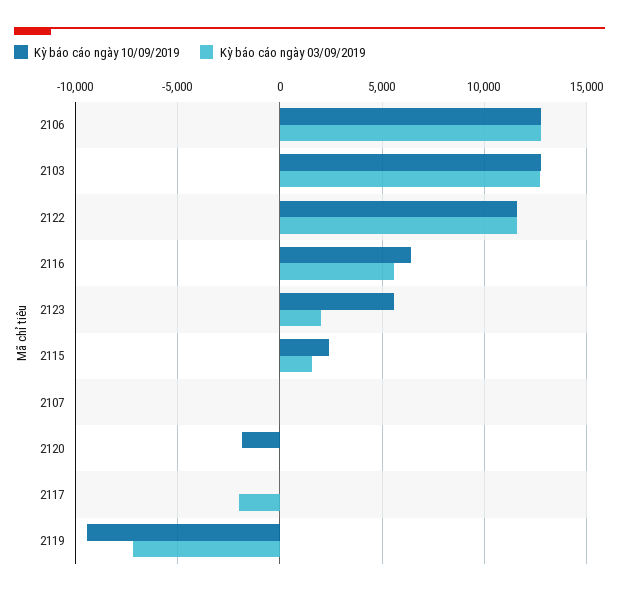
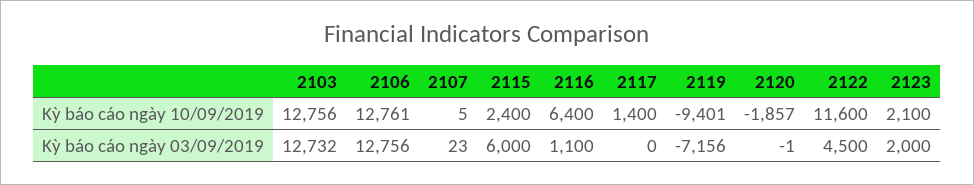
Kỳ báo cáo ngày 03/09/2019, 2122: 11500 -> 4500
Kỳ báo cáo ngày 03/09/2019, 2116: 5500 -> 1100
Kỳ báo cáo ngày 10/09/2019, 2123: 5500 -> 2100
Kỳ báo cáo ngày 03/09/2019, 2115: 1500 -> 6000
Kỳ báo cáo ngày 10/09/2019, 2117: 0 -> 1400
Kỳ báo cáo ngày 03/09/2019, 2117: -2000 -> 0

